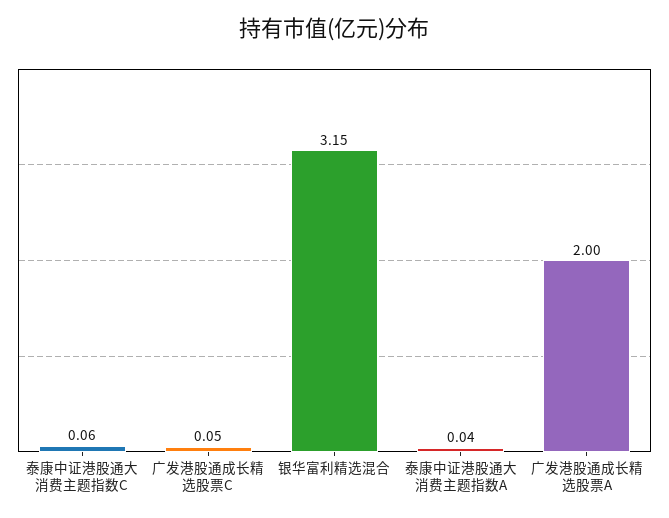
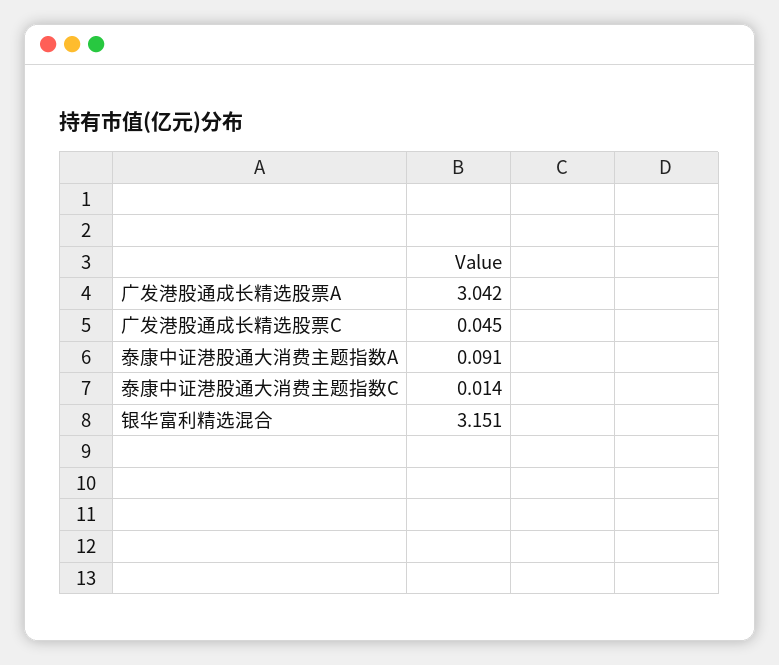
泰康中证港股通大消费主题指数C: 0.06 -> 0.014
泰康中证港股通大消费主题指数A: 0.04 -> 0.091
广发港股通成长精选股票A: 2 -> 3.042

